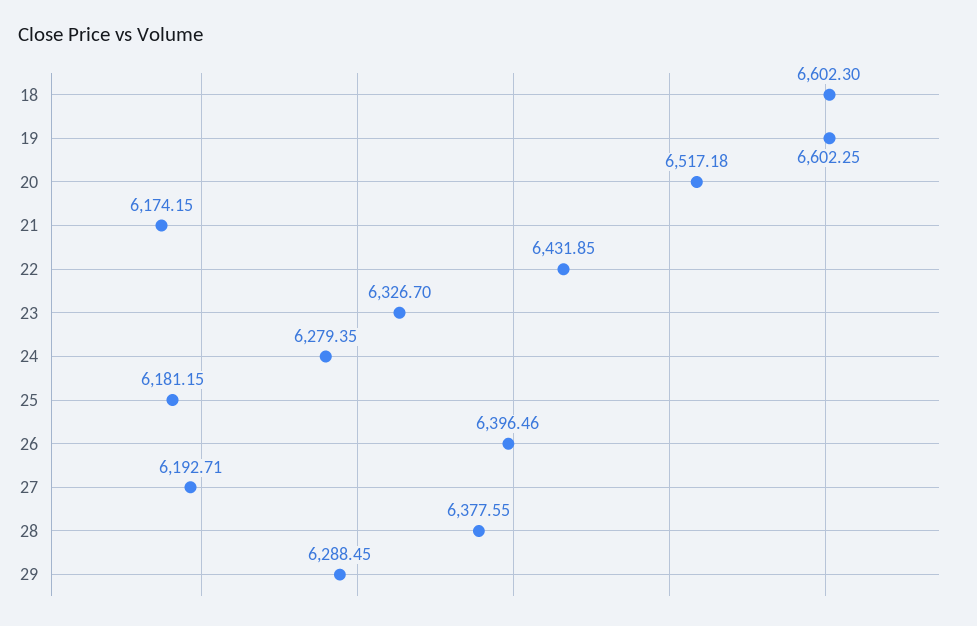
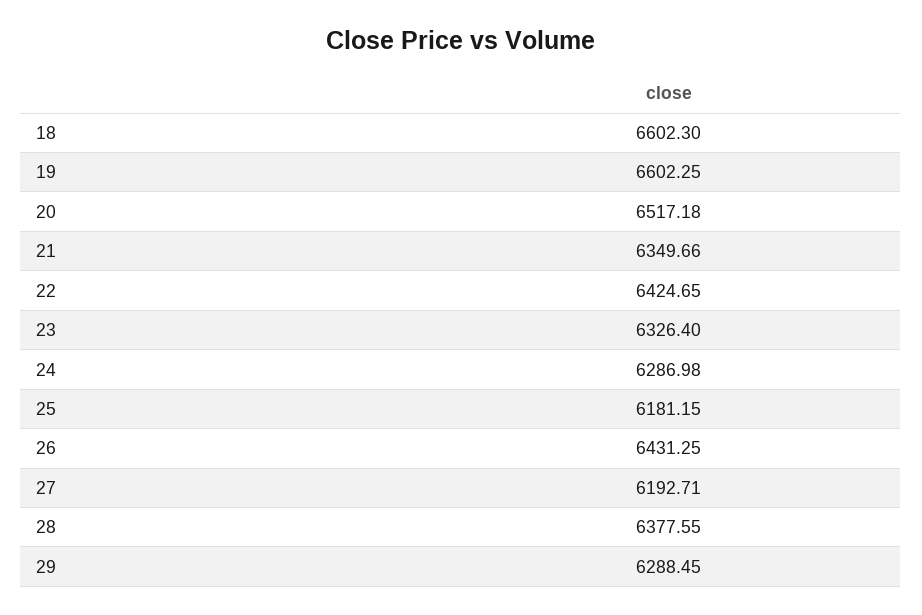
21: 6174.15 -> 6349.66
22: 6431.85 -> 6424.65
23: 6326.7 -> 6326.4
24: 6279.35 -> 6286.98
26: 6396.46 -> 6431.25

